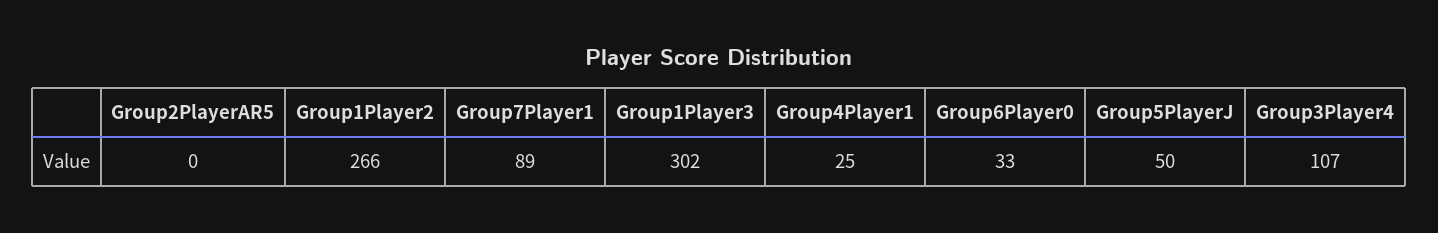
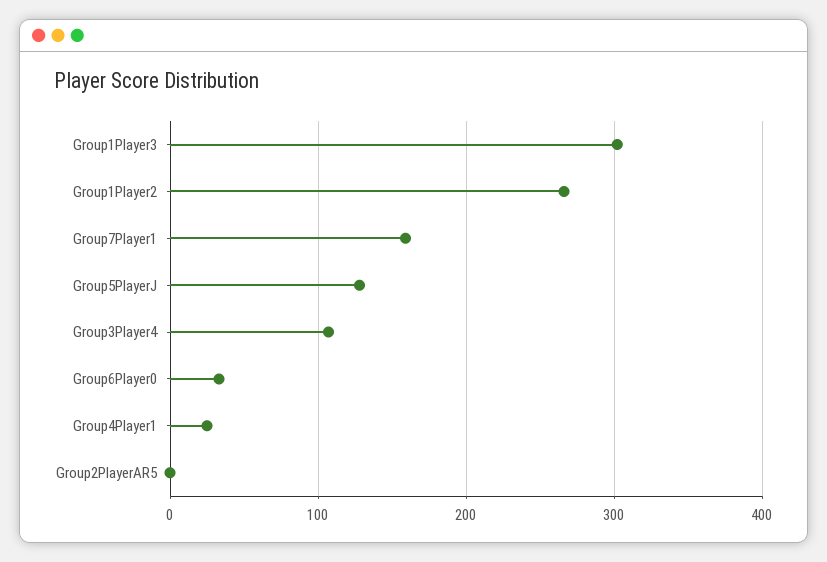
Group7Player1: 89 -> 160
Group5PlayerJ: 50 -> 130

